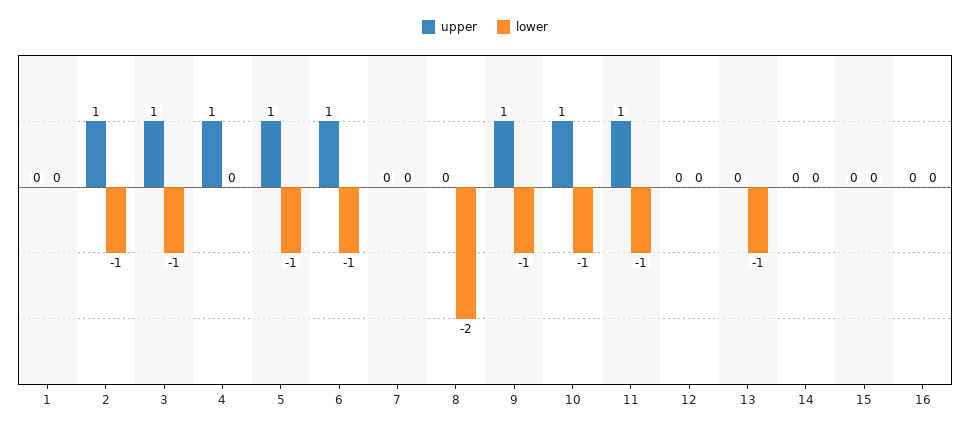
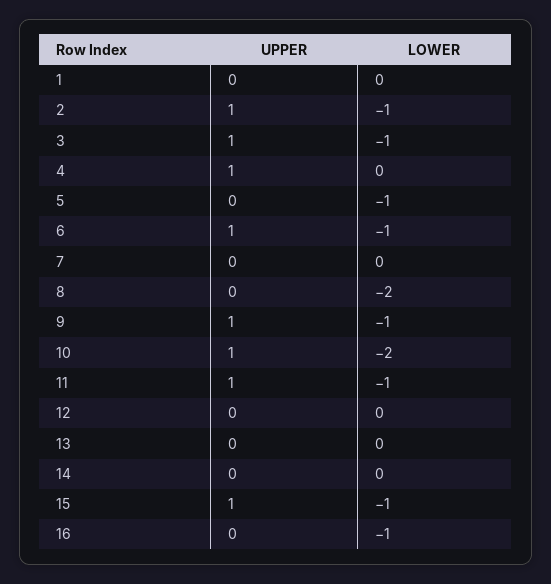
upper, 5: 1 -> 0
lower, 10: -1 -> -2
lower, 13: -1 -> 0
upper, 15: 0 -> 1
lower, 15: 0 -> -1
lower, 16: 0 -> -1

